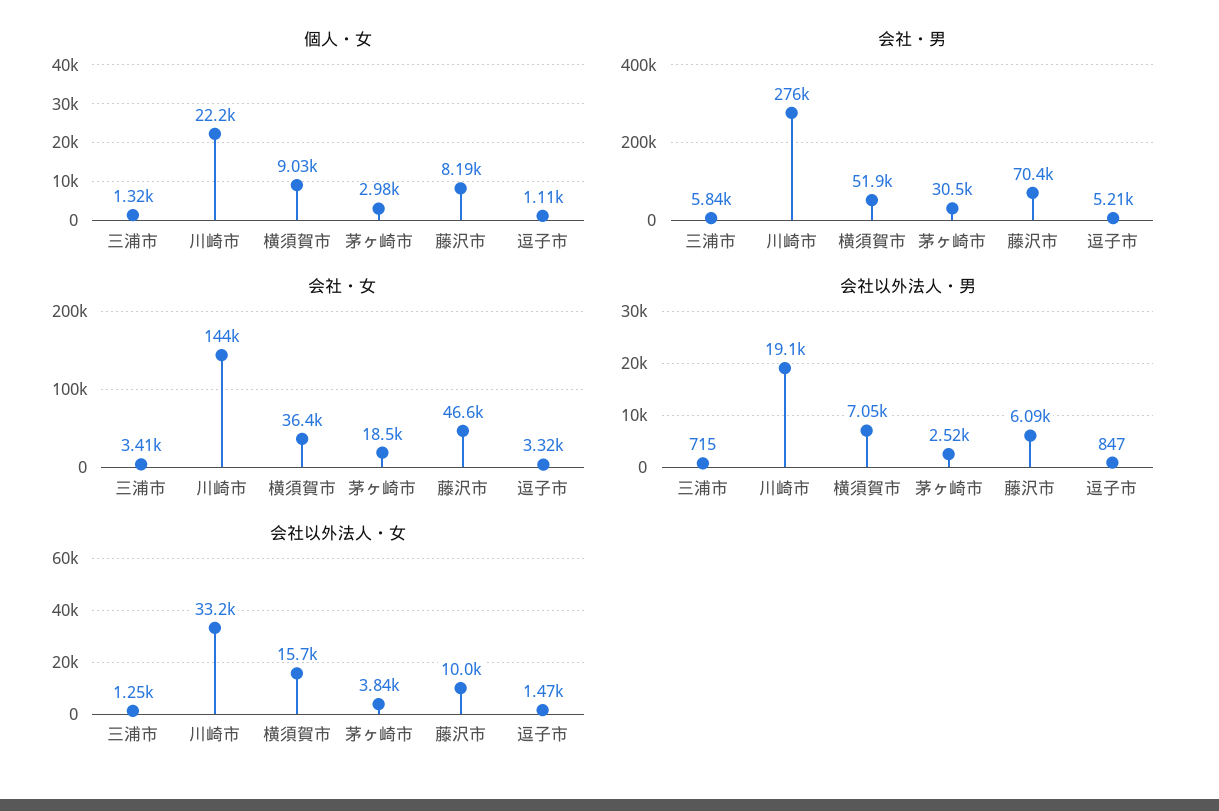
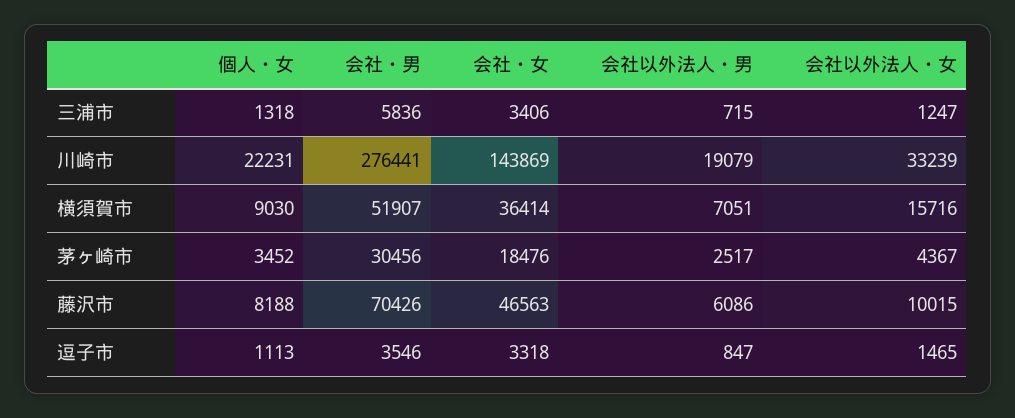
個人・女, 茅ヶ崎市: 2980 -> 3452
会社・男, 逗子市: 5210 -> 3546
会社以外法人・女, 茅ヶ崎市: 3840 -> 4367

